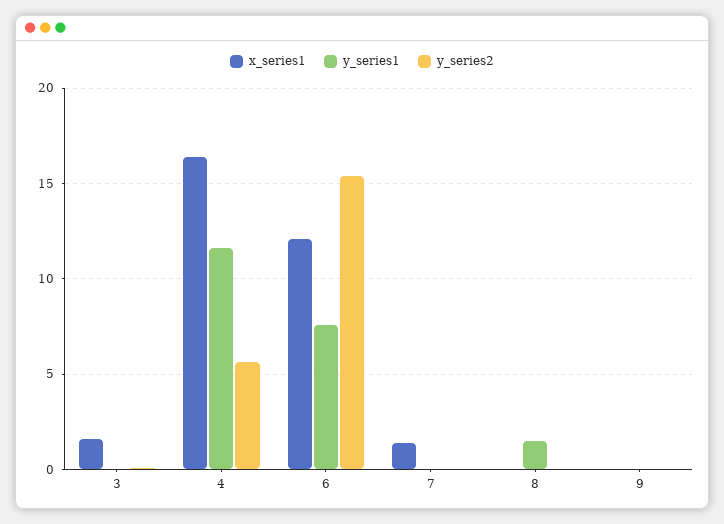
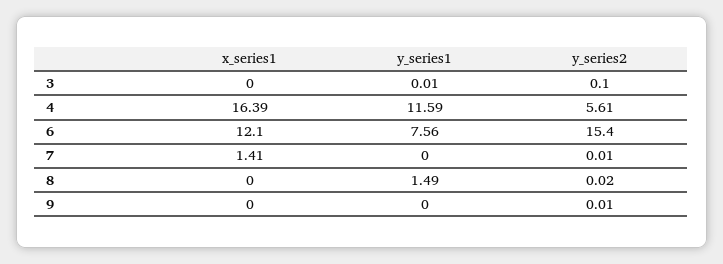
x_series1, 3: 1.5 -> 0

